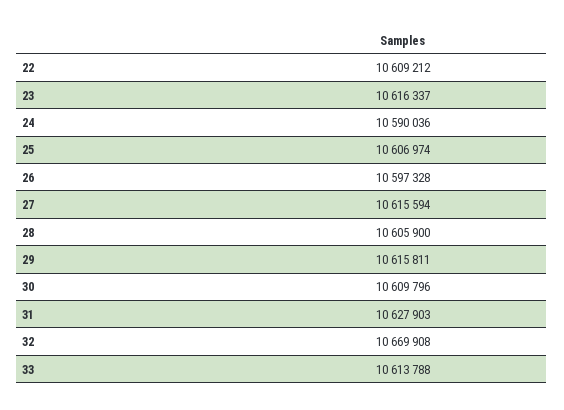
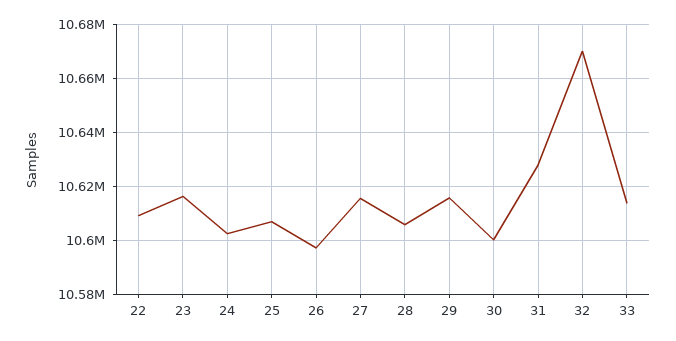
24: 10590036 -> 10602500
30: 10609796 -> 10600000

